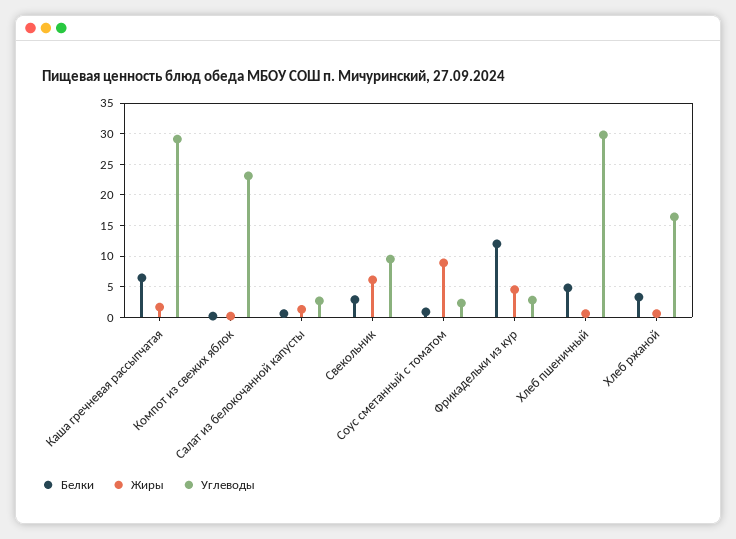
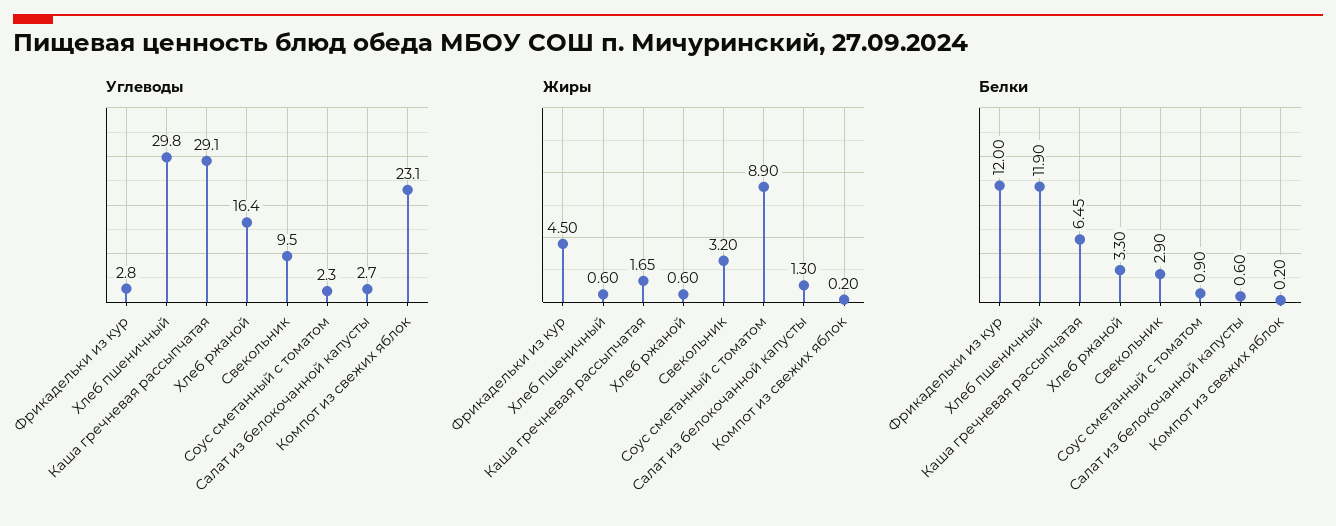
Жиры, Свекольник: 6 -> 3.2
Белки, Хлеб пшеничный: 5 -> 11.9

